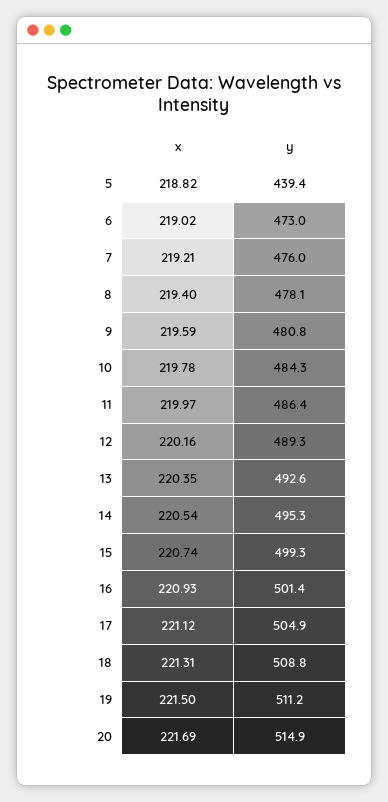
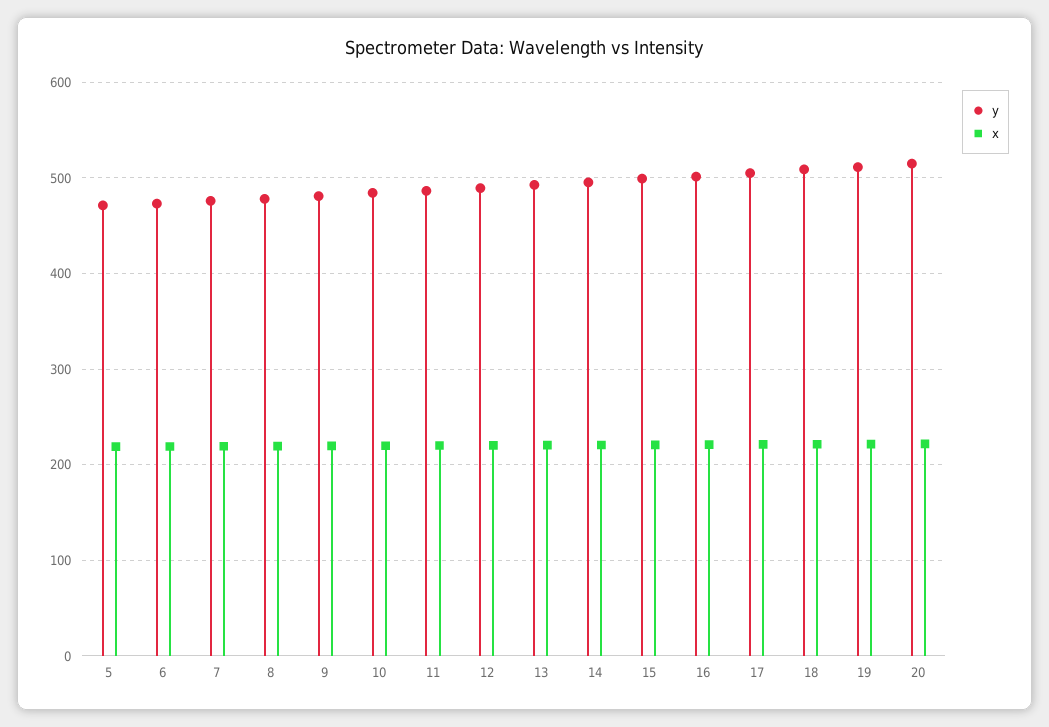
y, 5: 439.4 -> 470

